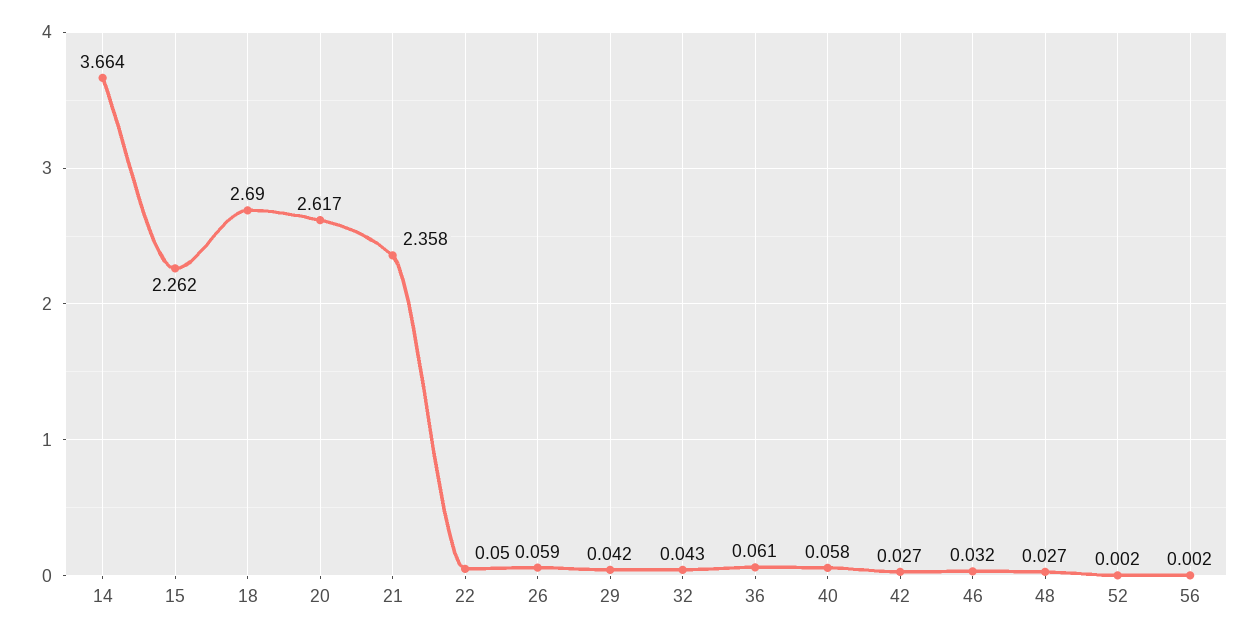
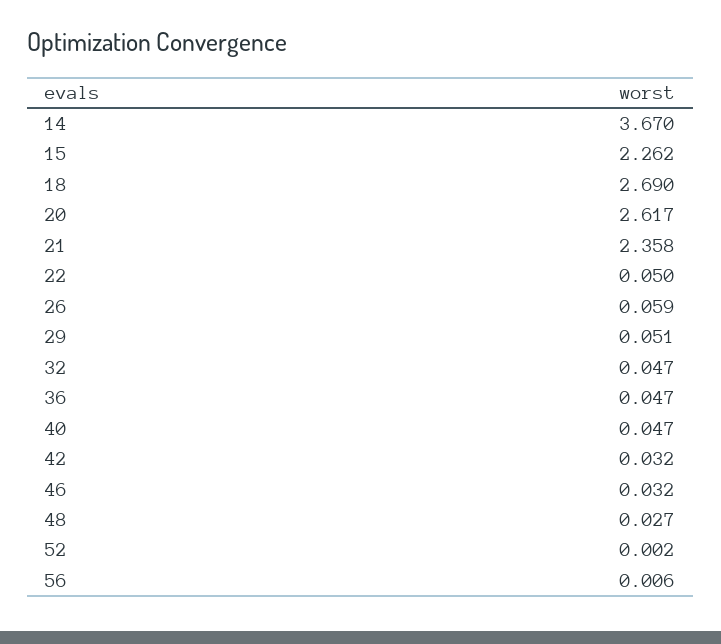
14: 3.664 -> 3.67
29: 0.042 -> 0.051
32: 0.043 -> 0.047
36: 0.061 -> 0.047
40: 0.058 -> 0.047
42: 0.027 -> 0.032
56: 0.002 -> 0.006

